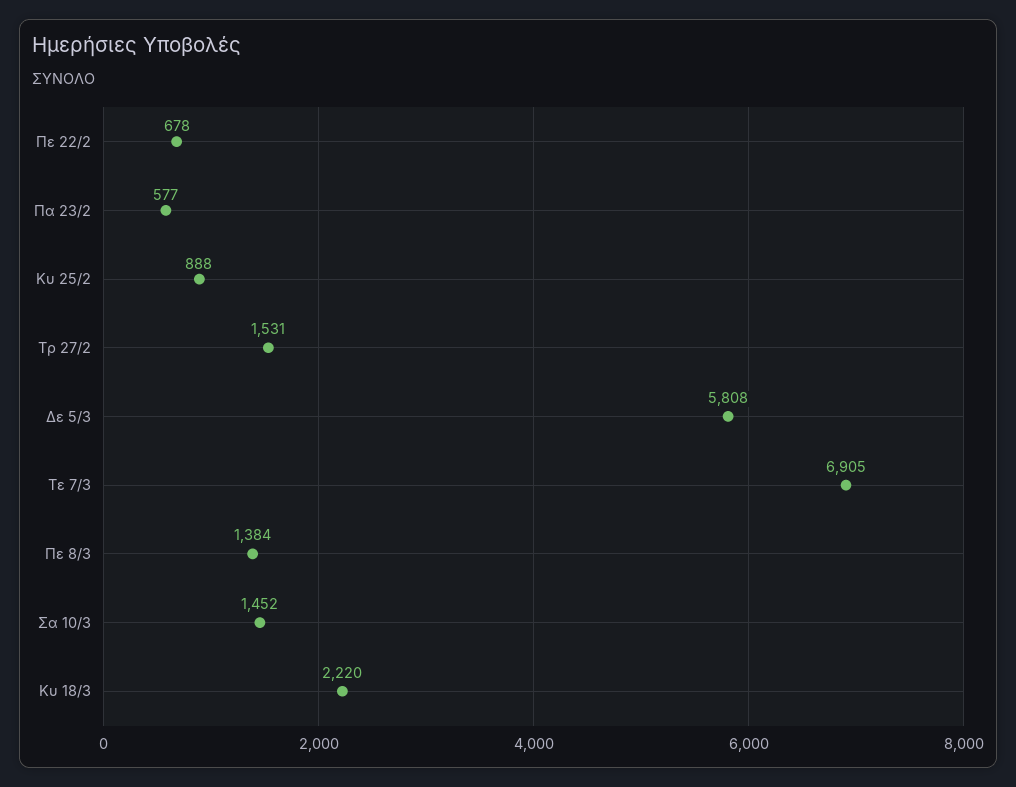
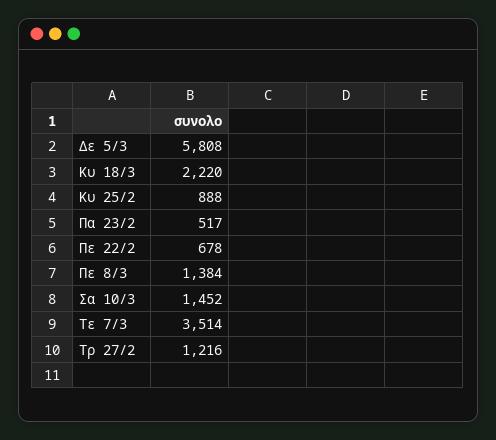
Πα 23/2: 577 -> 517
Τρ 27/2: 1531 -> 1216
Τε 7/3: 6905 -> 3514

